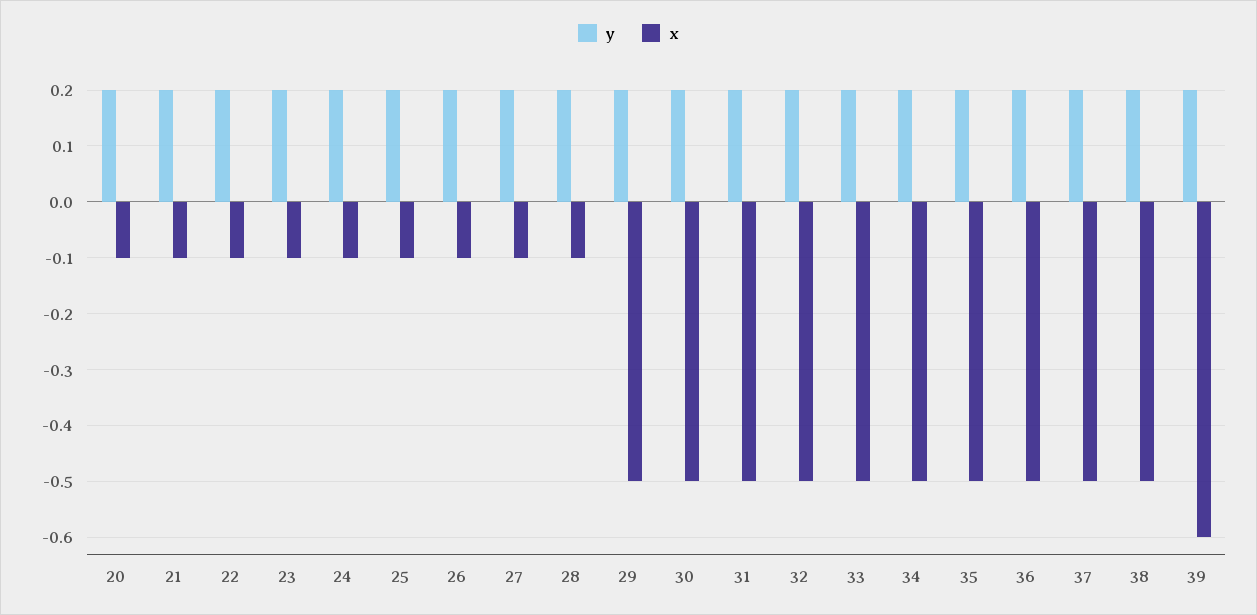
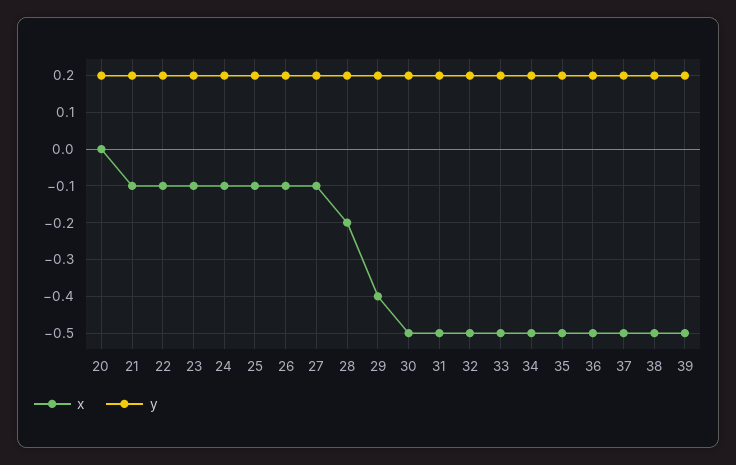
x, 20: -0.1 -> 0
x, 28: -0.1 -> -0.2
x, 29: -0.5 -> -0.4
x, 39: -0.6 -> -0.5

